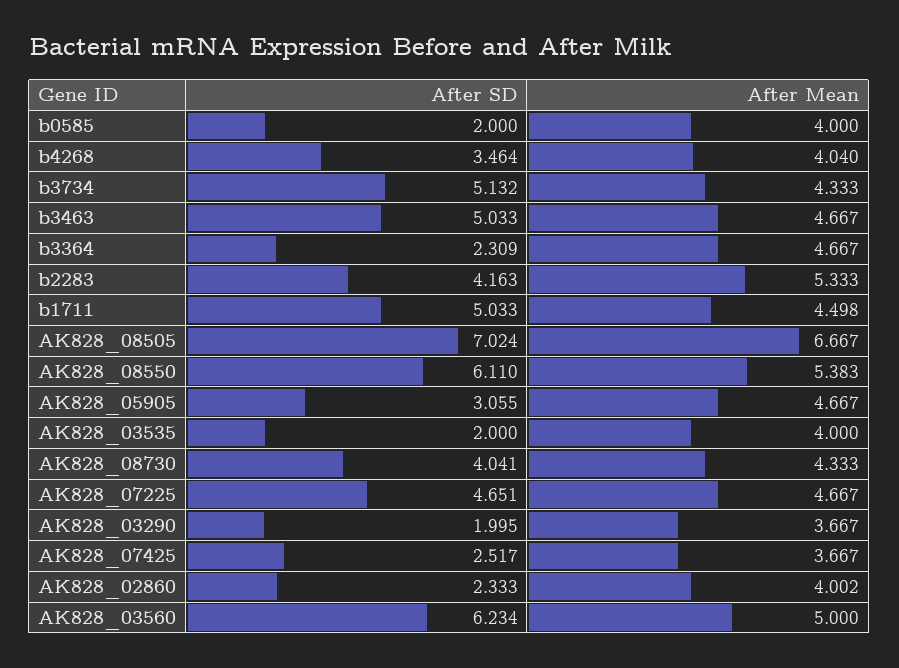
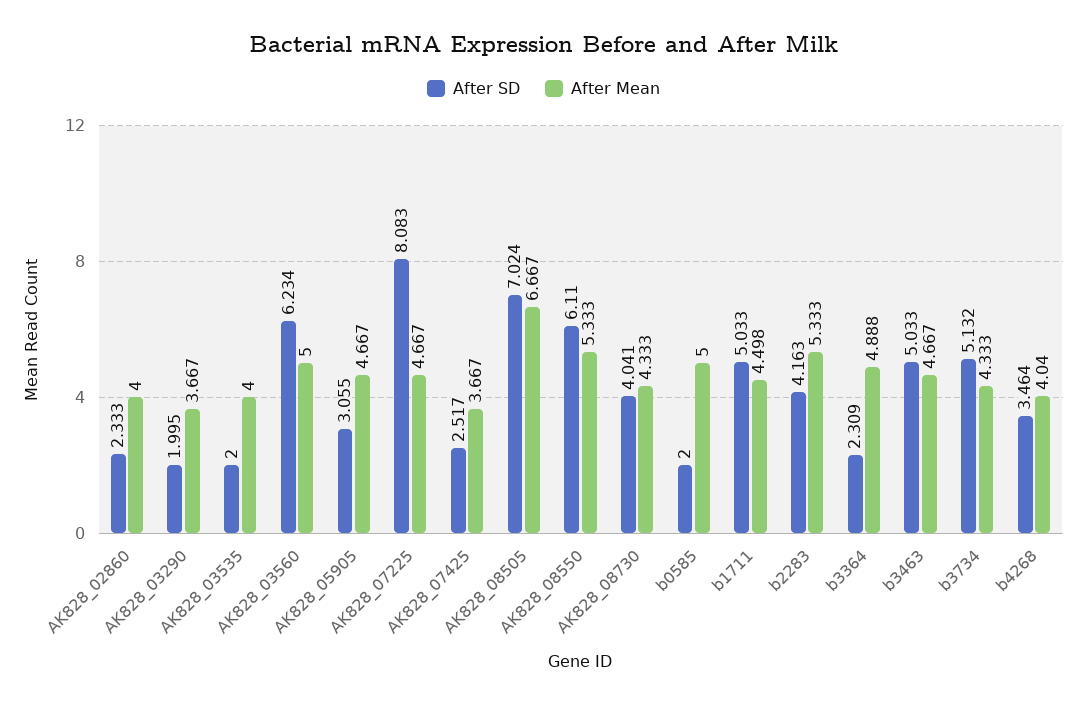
After Mean, b0585: 4 -> 5
After Mean, b3364: 4.667 -> 4.888
After Mean, AK828_08550: 5.383 -> 5.333
After SD, AK828_07225: 4.651 -> 8.083
After Mean, AK828_02860: 4.002 -> 4

